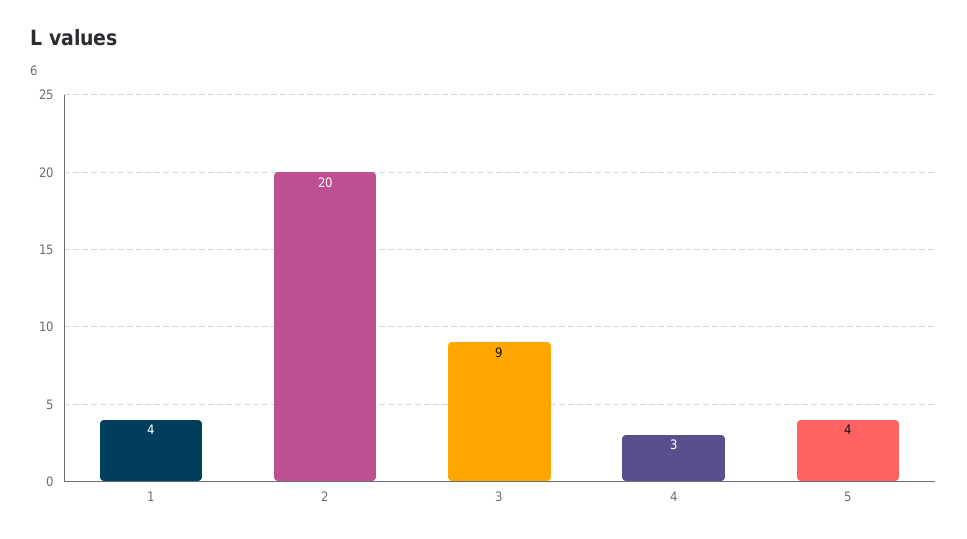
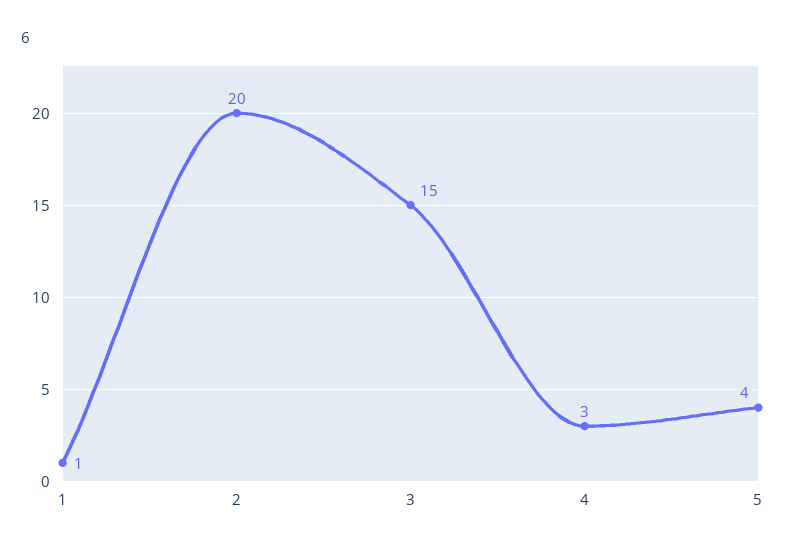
1: 4 -> 1
3: 9 -> 15

